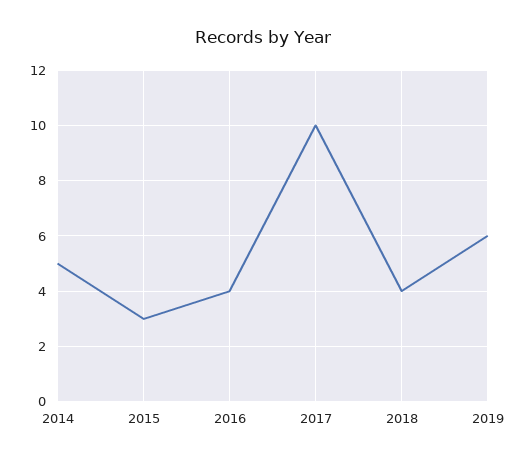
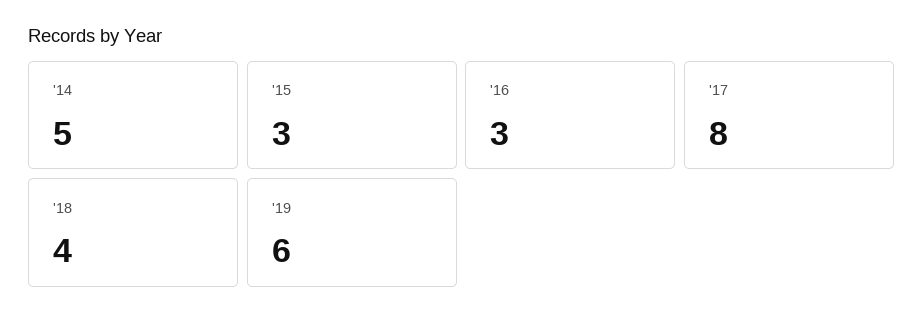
2016: 4 -> 3
2017: 10 -> 8

